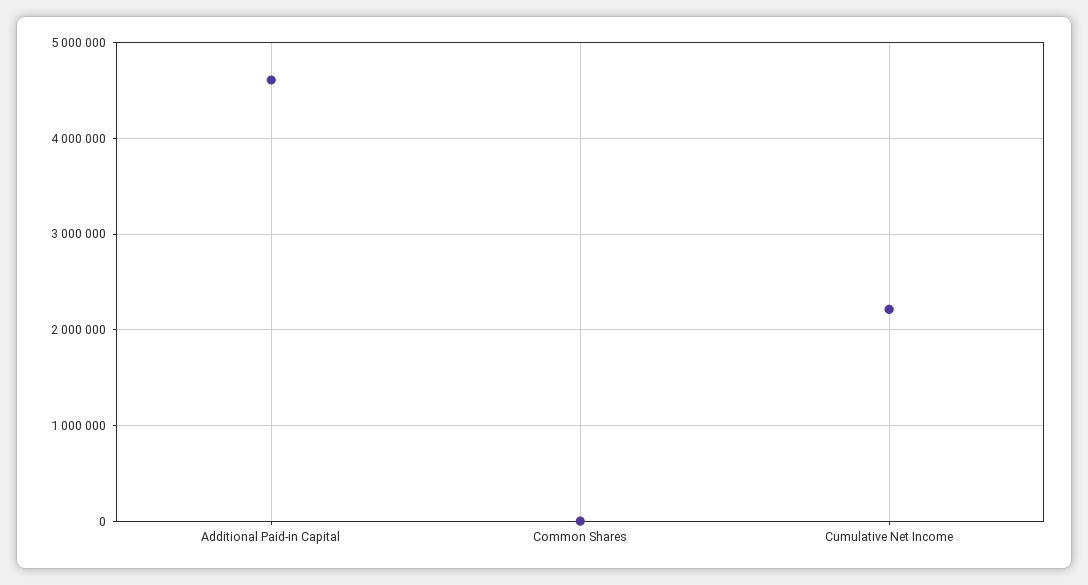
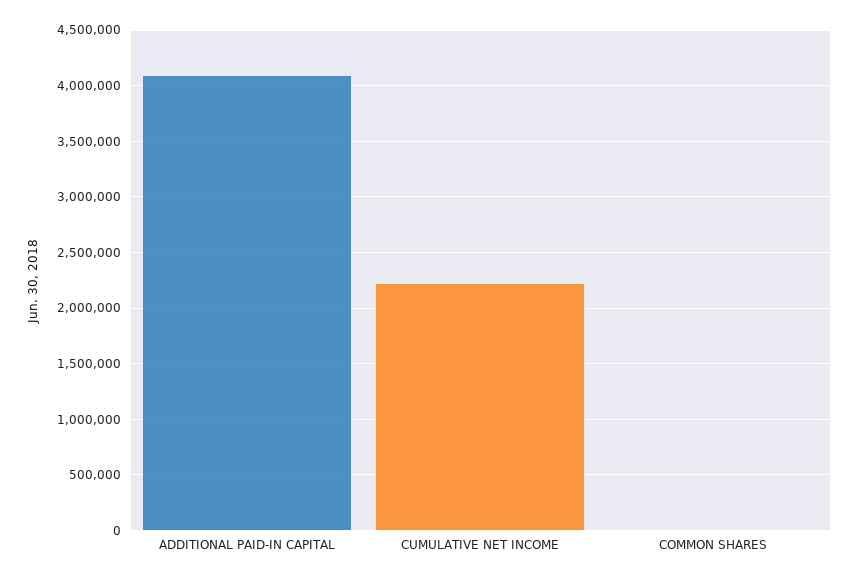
Additional Paid-in Capital: 4600000 -> 4100000

